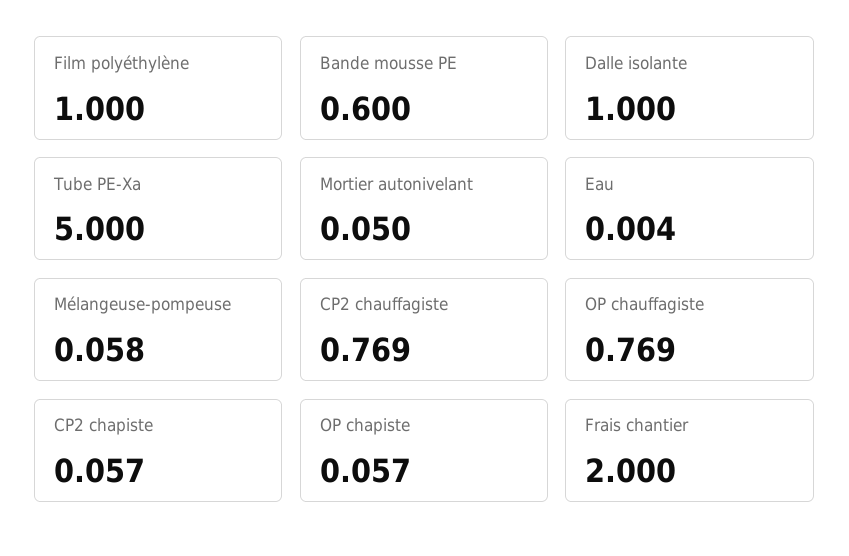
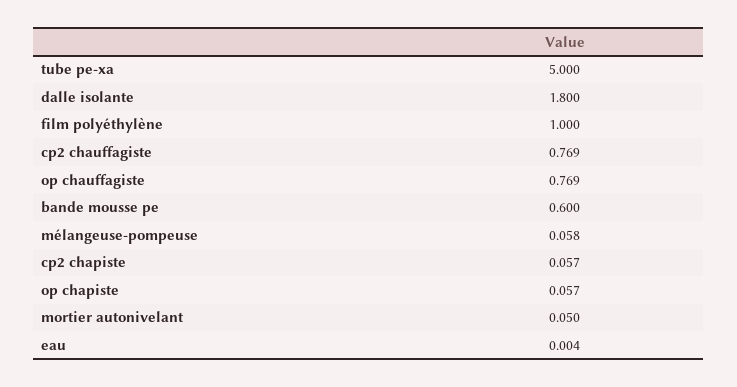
Dalle isolante: 1 -> 1.8
Frais chantier: 2 -> none

